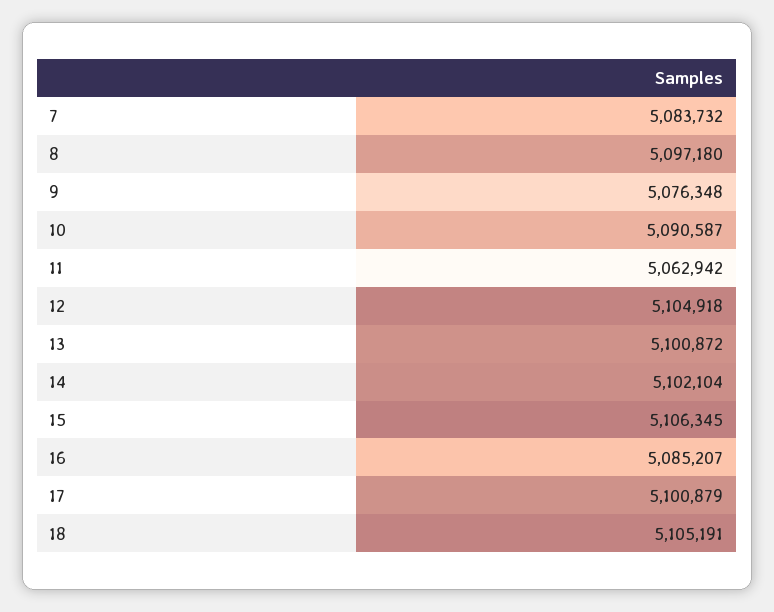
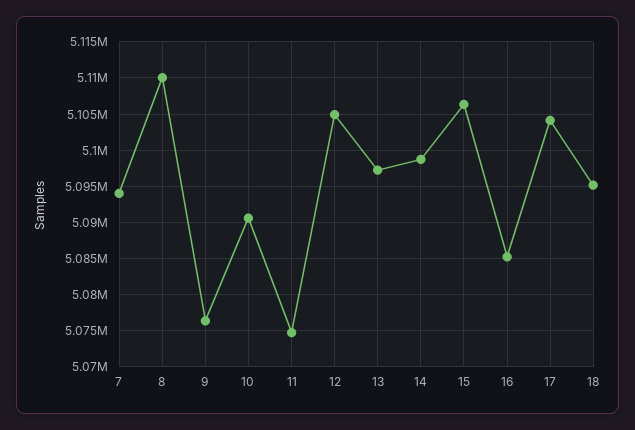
7: 5083732 -> 5094000
8: 5097180 -> 5110000
11: 5062942 -> 5075000
13: 5100872 -> 5097000
14: 5102104 -> 5099000
17: 5100879 -> 5104000
18: 5105191 -> 5095000

